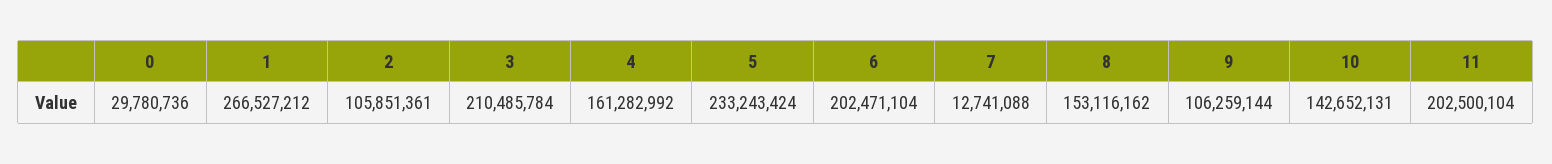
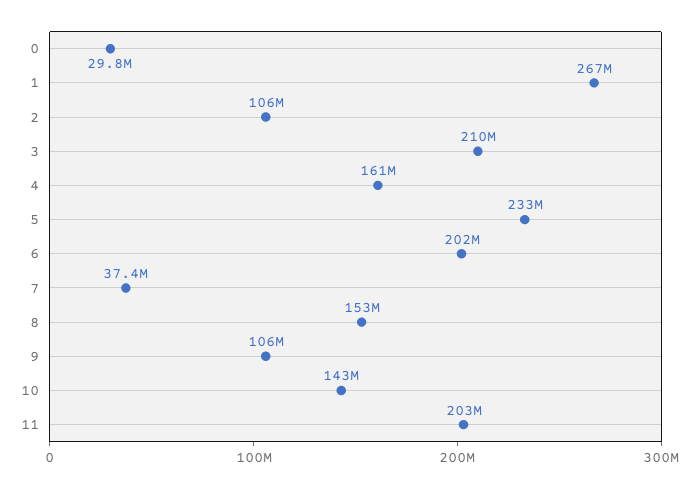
7: 12741088 -> 37400000

